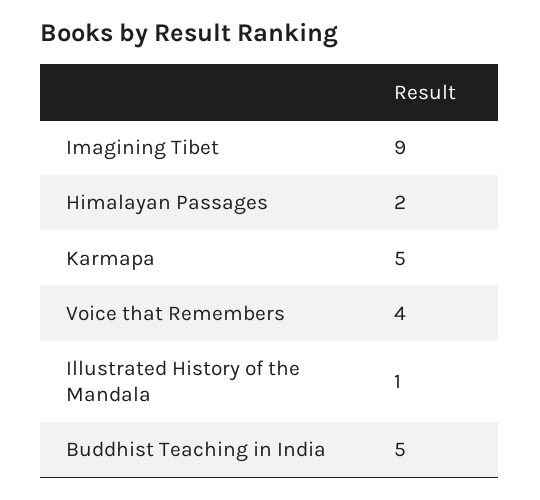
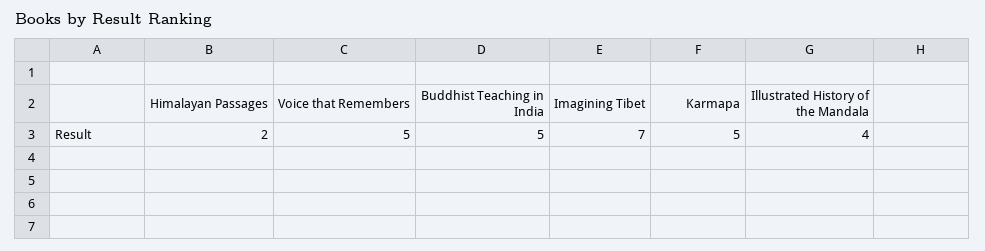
Imagining Tibet: 9 -> 7
Voice that Remembers: 4 -> 5
Illustrated History of the Mandala: 1 -> 4

